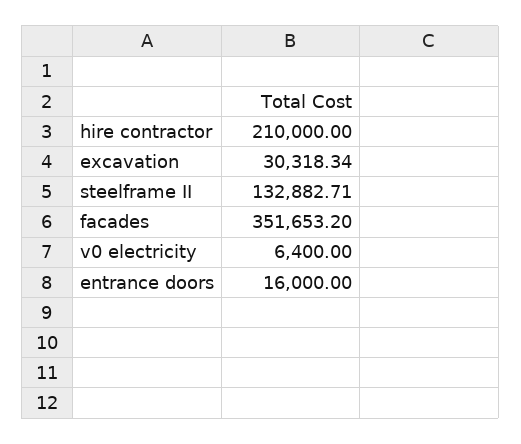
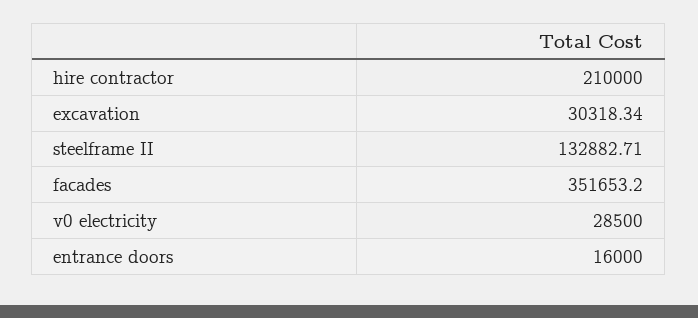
v0 electricity: 6400 -> 28500

